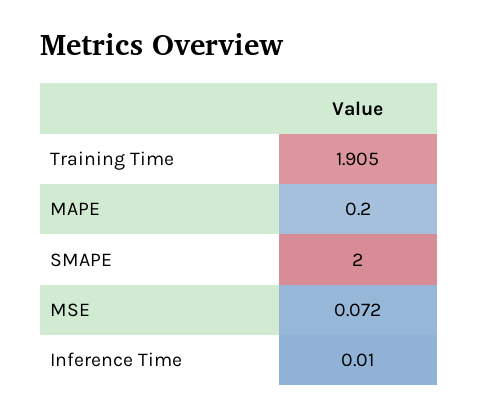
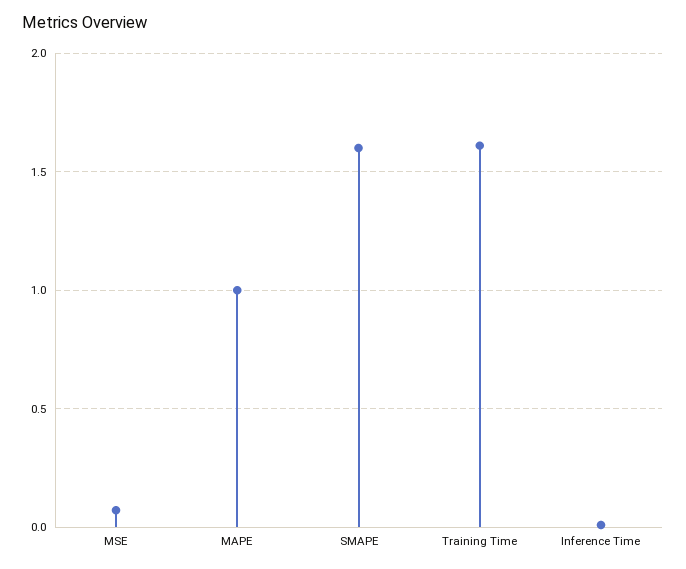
Training Time: 1.905 -> 1.6
MAPE: 0.2 -> 1
SMAPE: 2 -> 1.6

